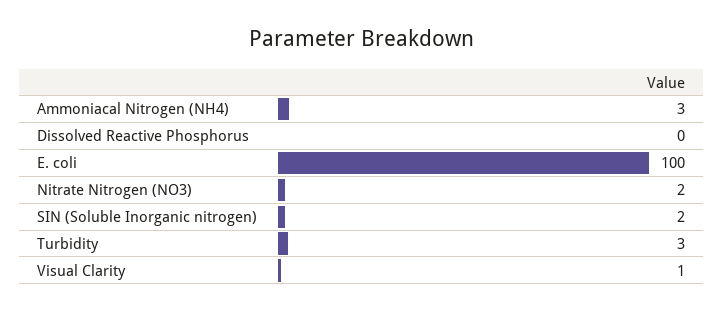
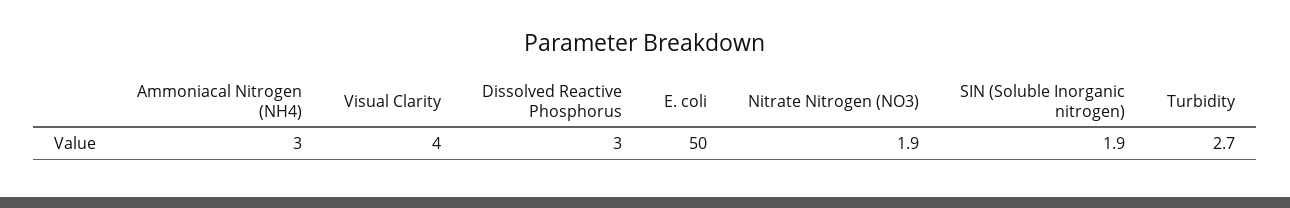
Dissolved Reactive Phosphorus: 0 -> 3
E. coli: 100 -> 50
Visual Clarity: 1 -> 4

